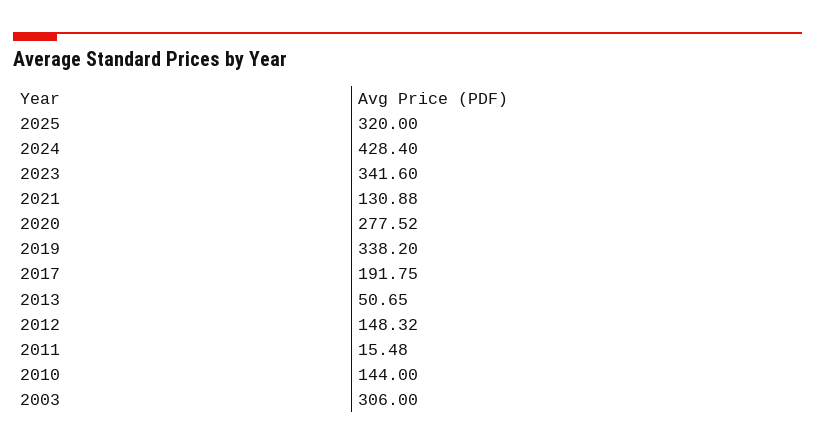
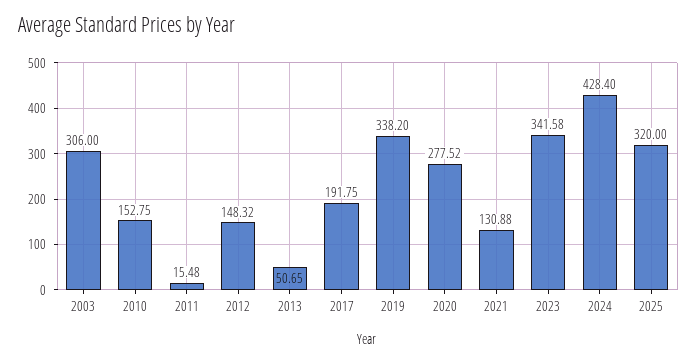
2023: 341.6 -> 341.58
2010: 144 -> 152.75

